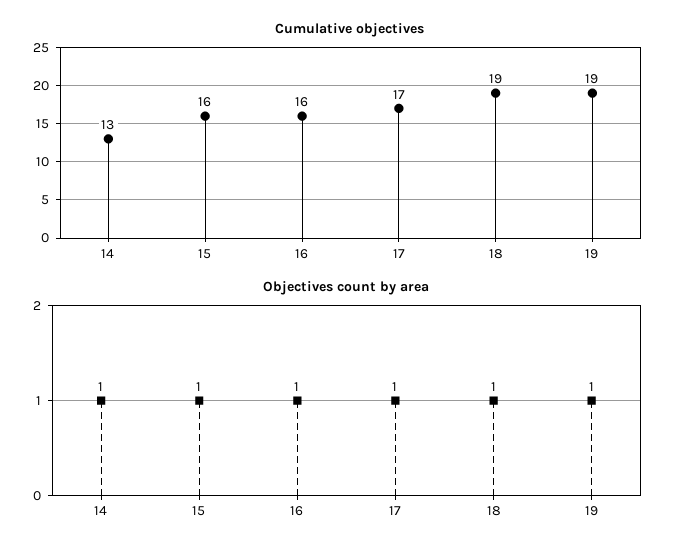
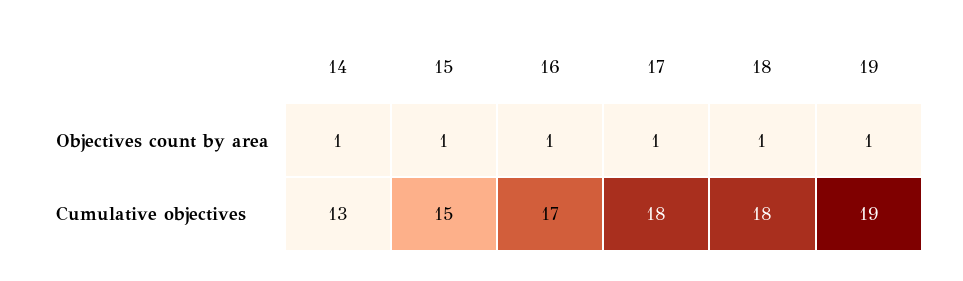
Cumulative objectives, 15: 16 -> 15
Cumulative objectives, 16: 16 -> 17
Cumulative objectives, 17: 17 -> 18
Cumulative objectives, 18: 19 -> 18

